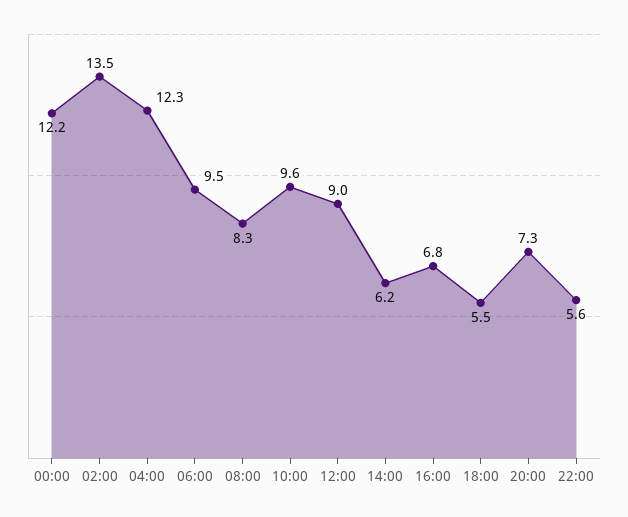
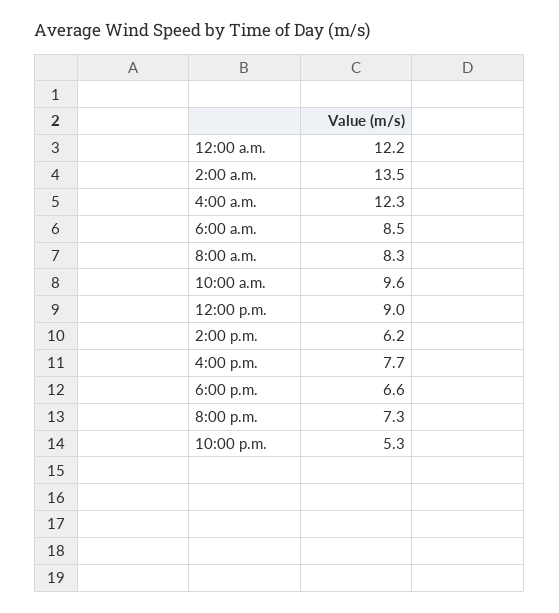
06:00: 9.5 -> 8.5
16:00: 6.8 -> 7.7
18:00: 5.5 -> 6.6
22:00: 5.6 -> 5.3

